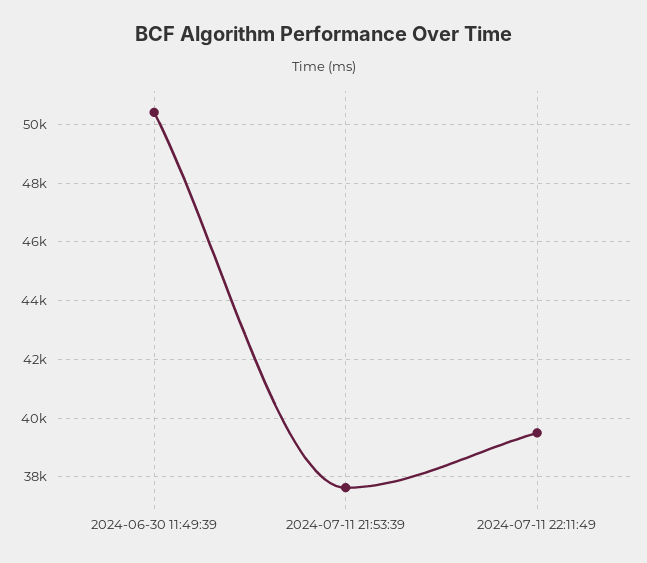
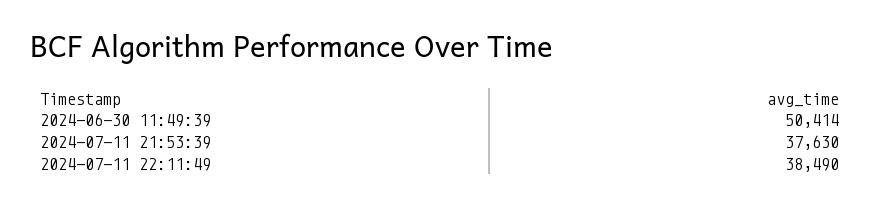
2024-07-11 22:11:49: 39500 -> 38490

